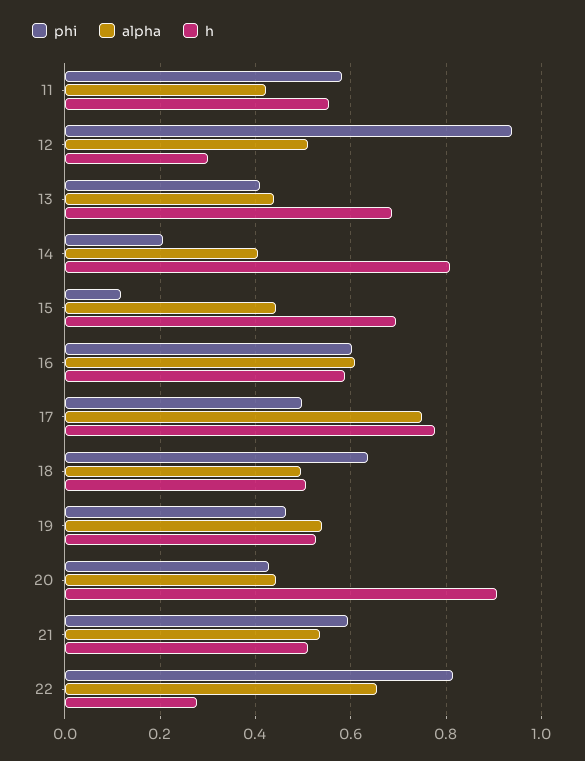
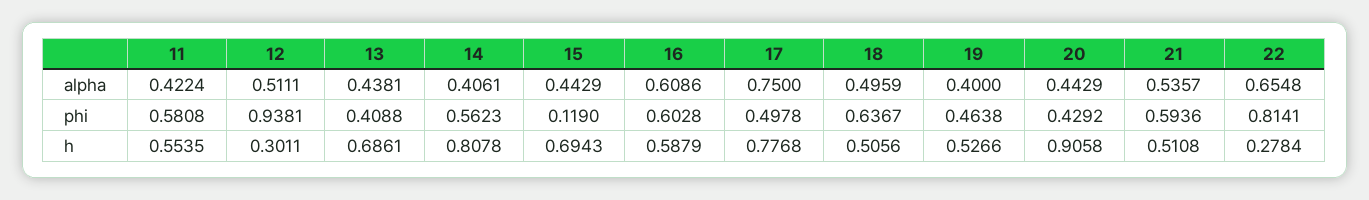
phi, 14: 0.2 -> 0.5623
alpha, 19: 0.54 -> 0.4

